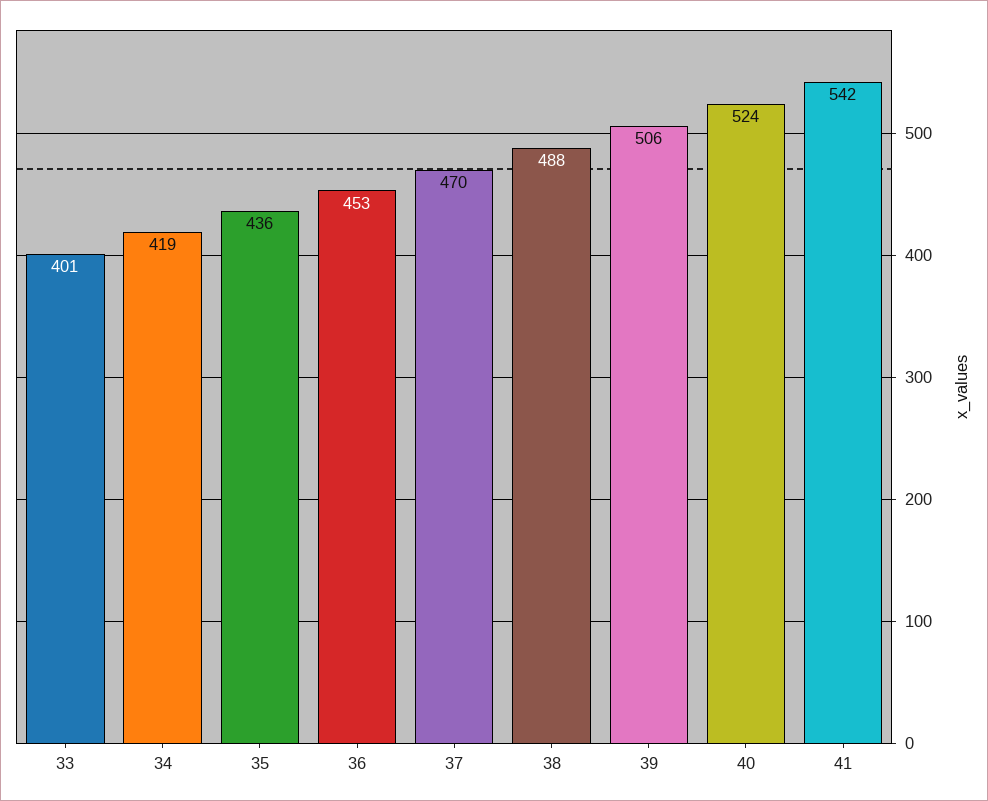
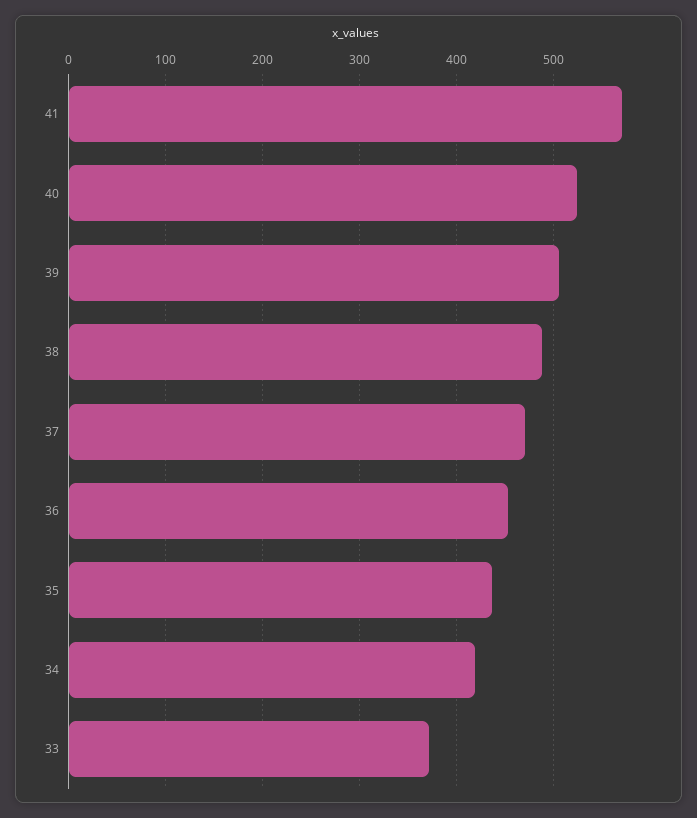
33: 401 -> 370
41: 542 -> 570

